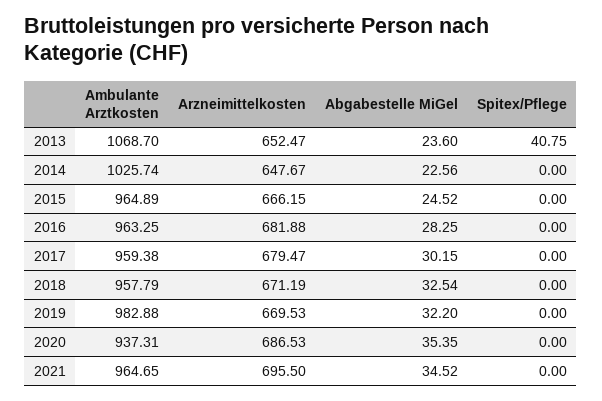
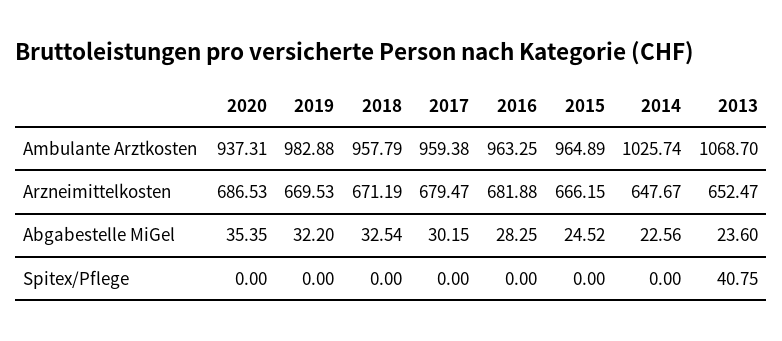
Ambulante Arztkosten, 2021: 964.65 -> none
Arzneimittelkosten, 2021: 695.5 -> none
Abgabestelle MiGel, 2021: 34.52 -> none
Spitex/Pflege, 2021: 0 -> none

